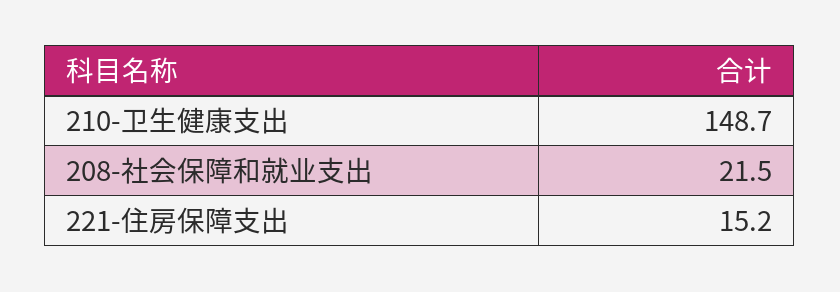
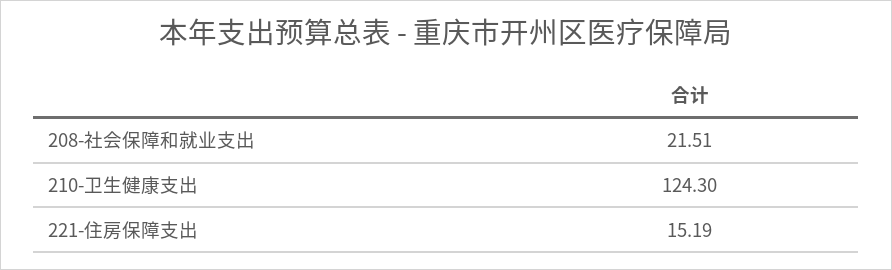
210-卫生健康支出: 148.7 -> 124.3

